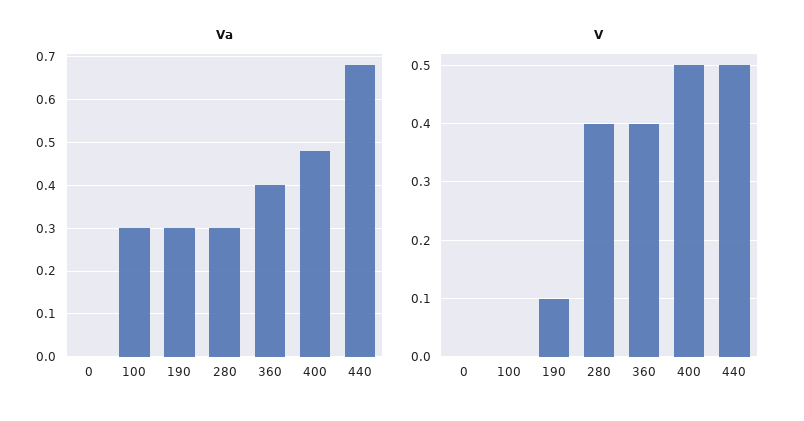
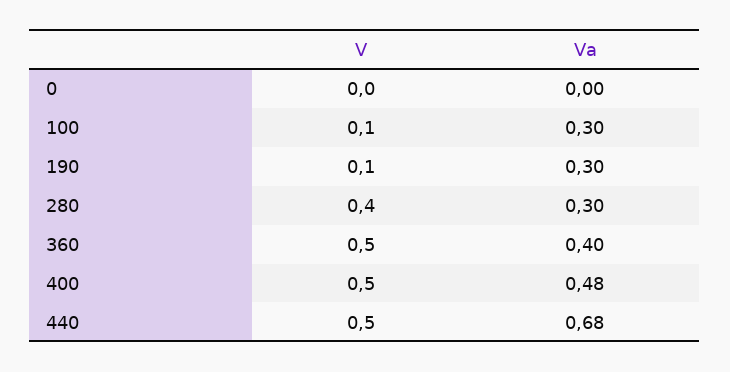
V, 100: 0 -> 0.1
V, 360: 0.4 -> 0.5

